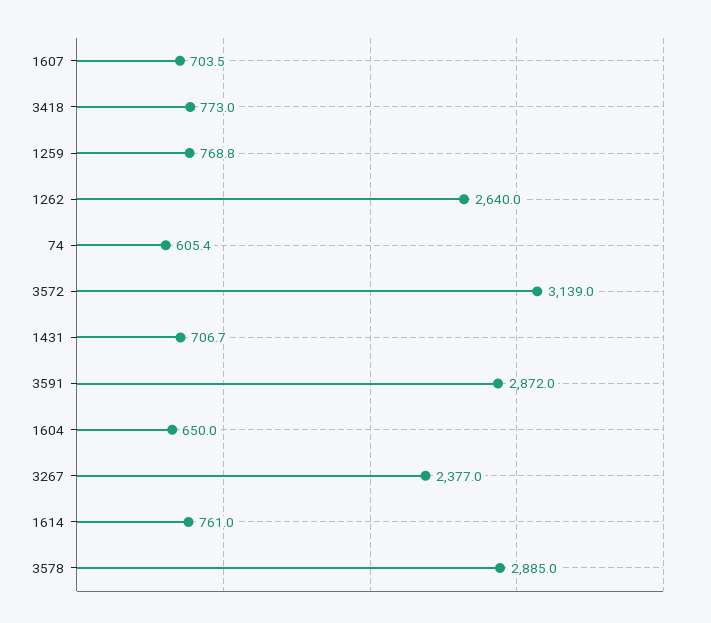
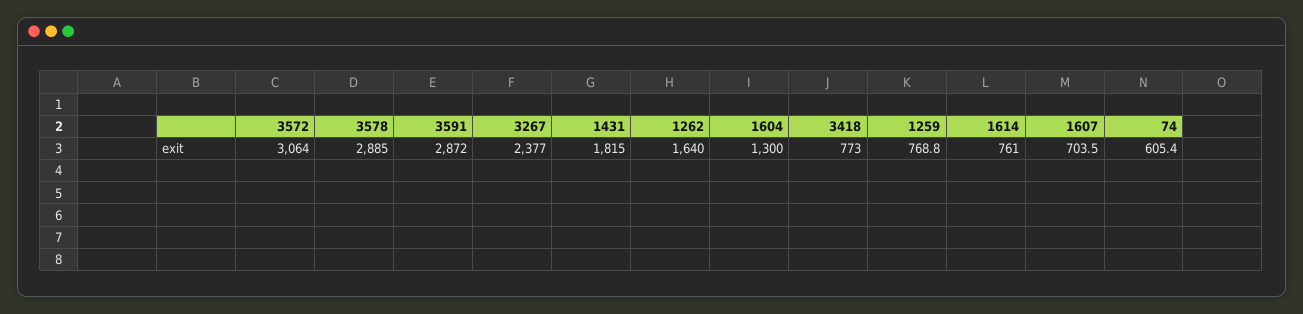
1262: 2640 -> 1640
3572: 3139 -> 3064
1431: 706.7 -> 1815
1604: 650 -> 1300

